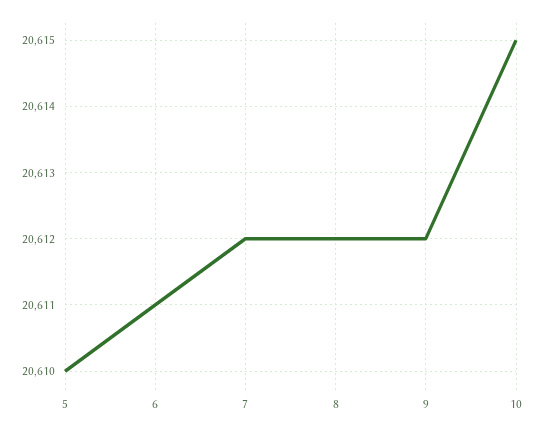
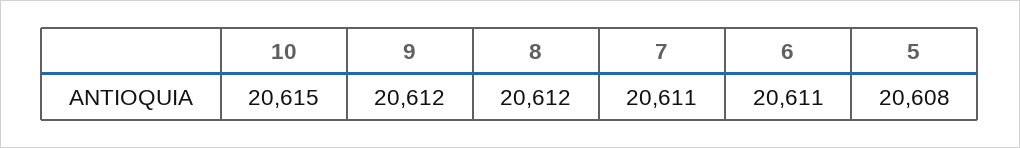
5: 20610 -> 20608
7: 20612 -> 20611

